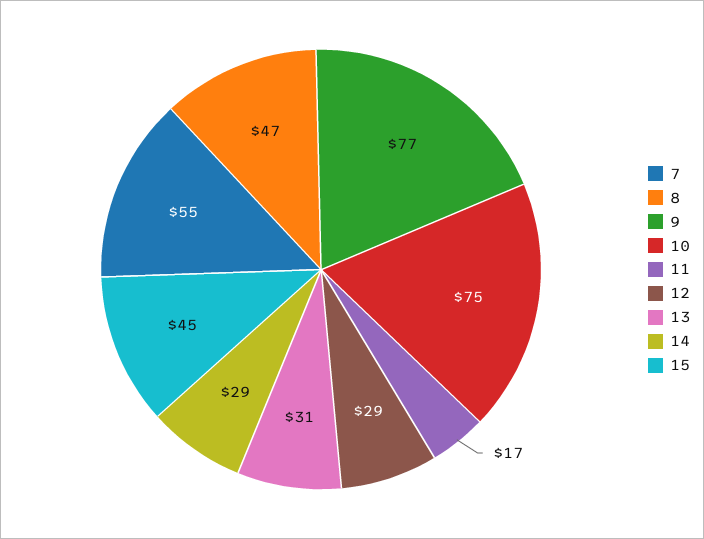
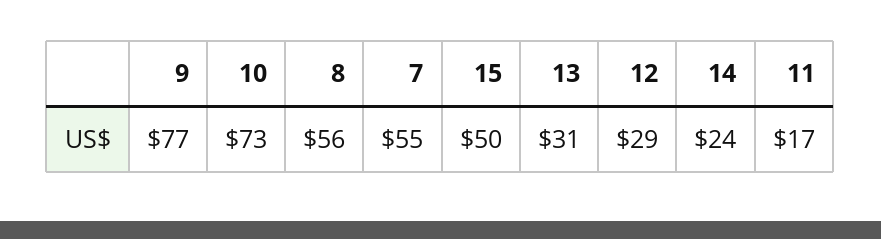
8: 47 -> 56
10: 75 -> 73
14: 29 -> 24
15: 45 -> 50

